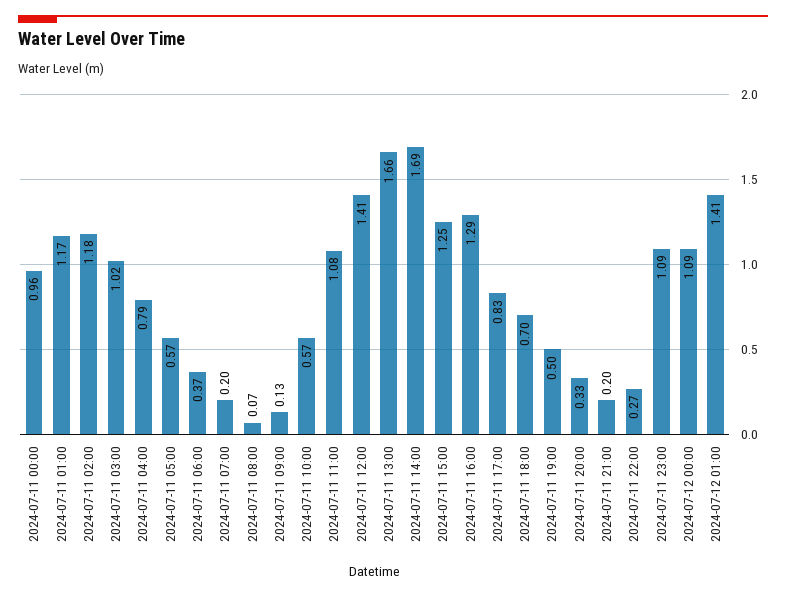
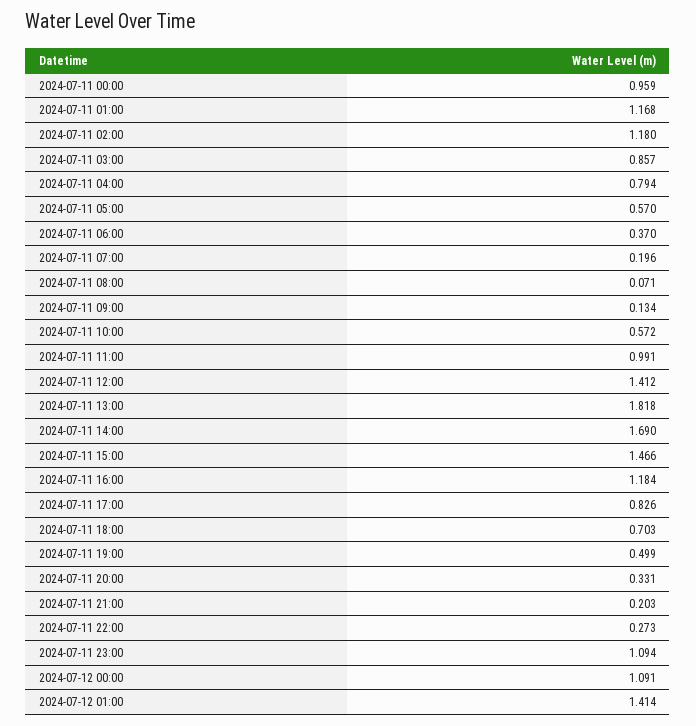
2024-07-11 03:00: 1.02 -> 0.857
2024-07-11 11:00: 1.08 -> 0.991
2024-07-11 13:00: 1.66 -> 1.818
2024-07-11 15:00: 1.25 -> 1.466
2024-07-11 16:00: 1.29 -> 1.184

